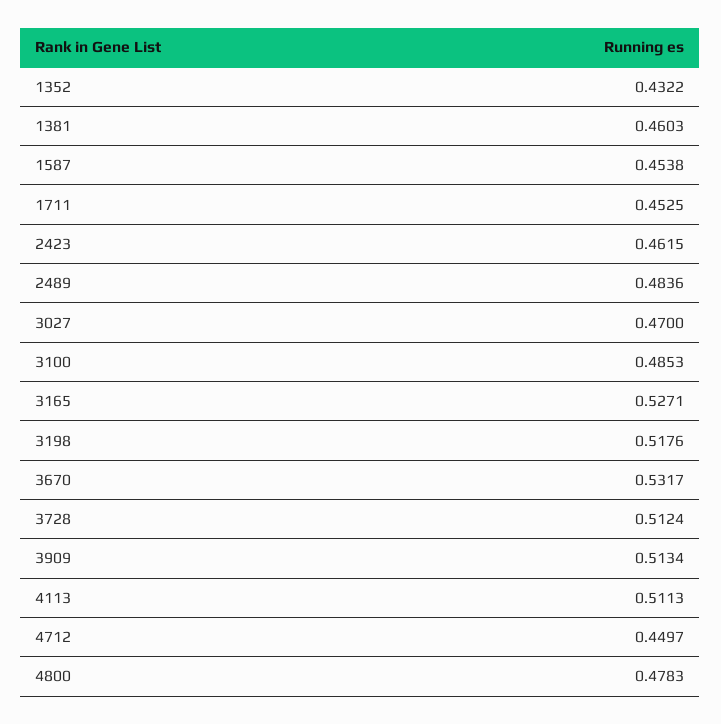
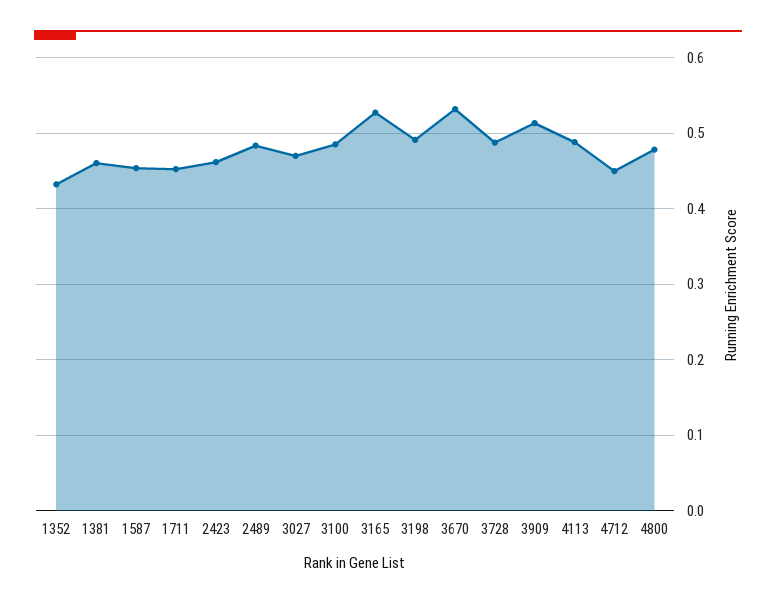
3198: 0.5176 -> 0.49
3728: 0.5124 -> 0.49
4113: 0.5113 -> 0.49

